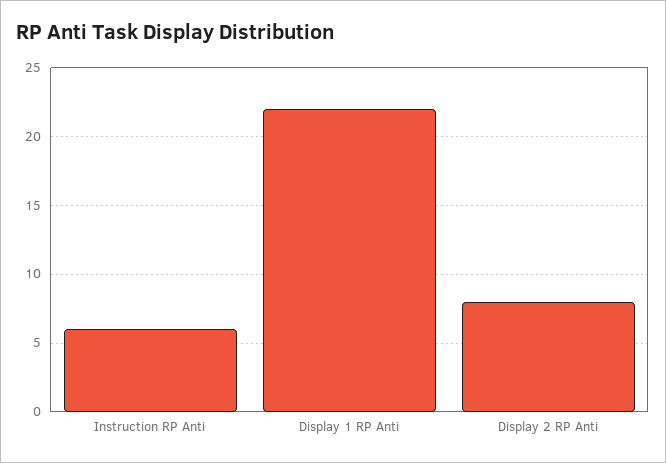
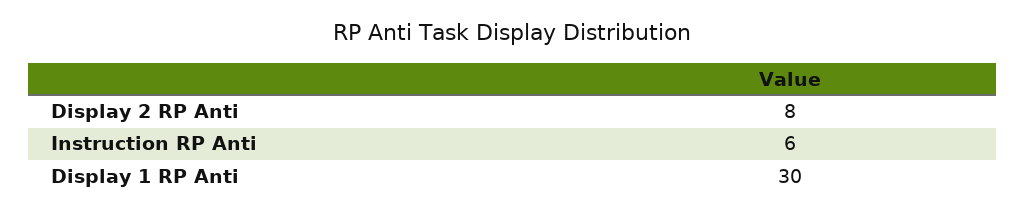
Display 1 RP Anti: 22 -> 30

